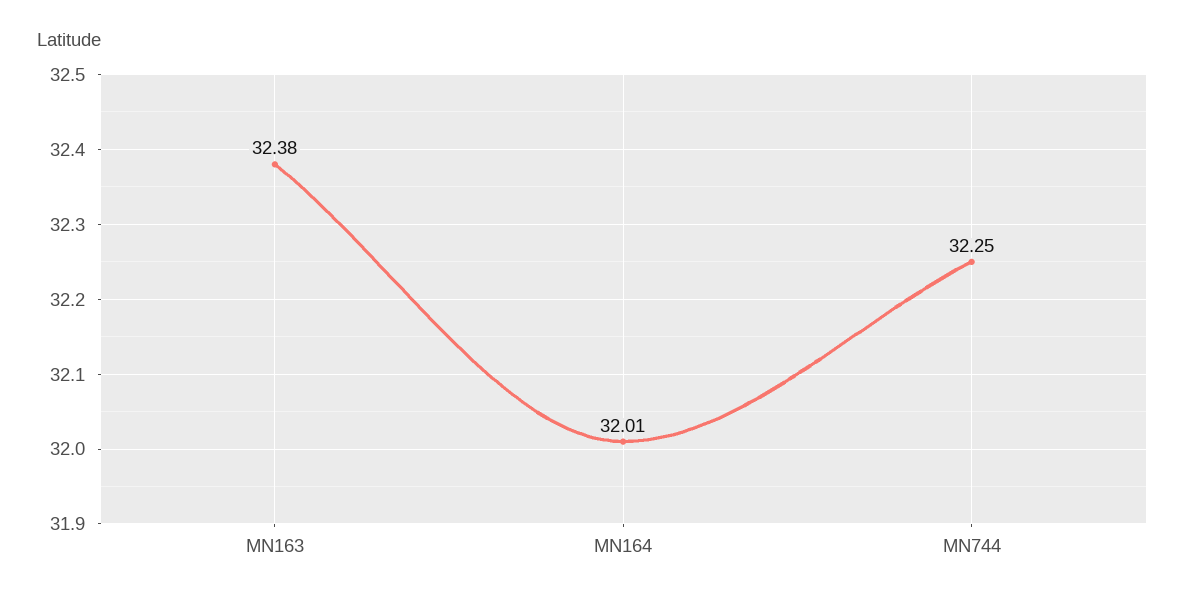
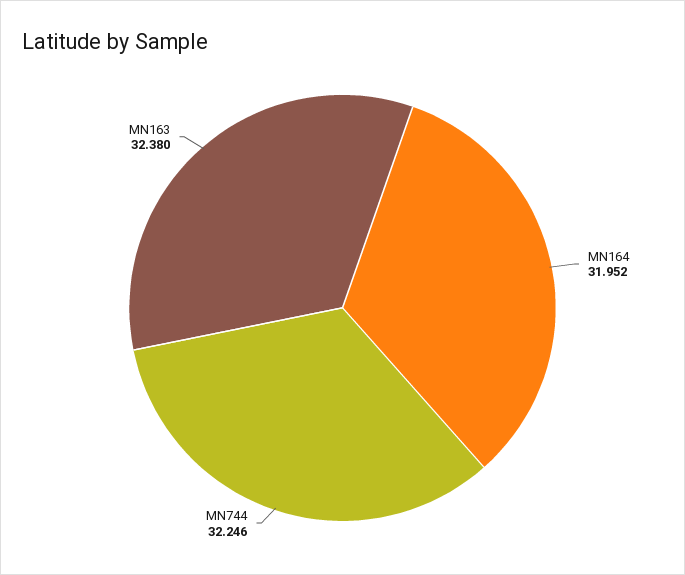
MN164: 32.01 -> 31.952

